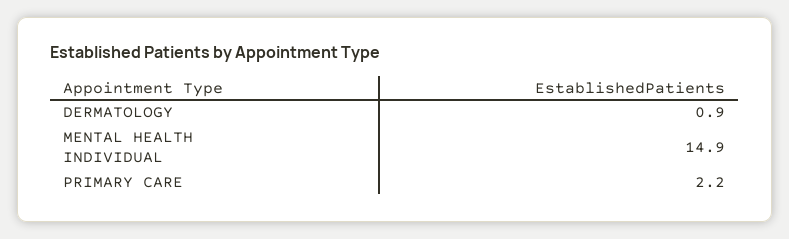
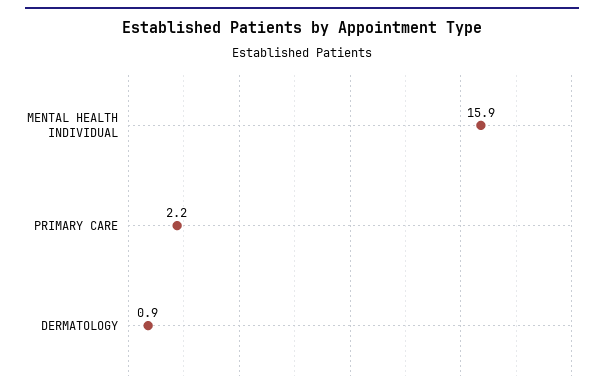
MENTAL HEALTH INDIVIDUAL: 14.9 -> 15.9

